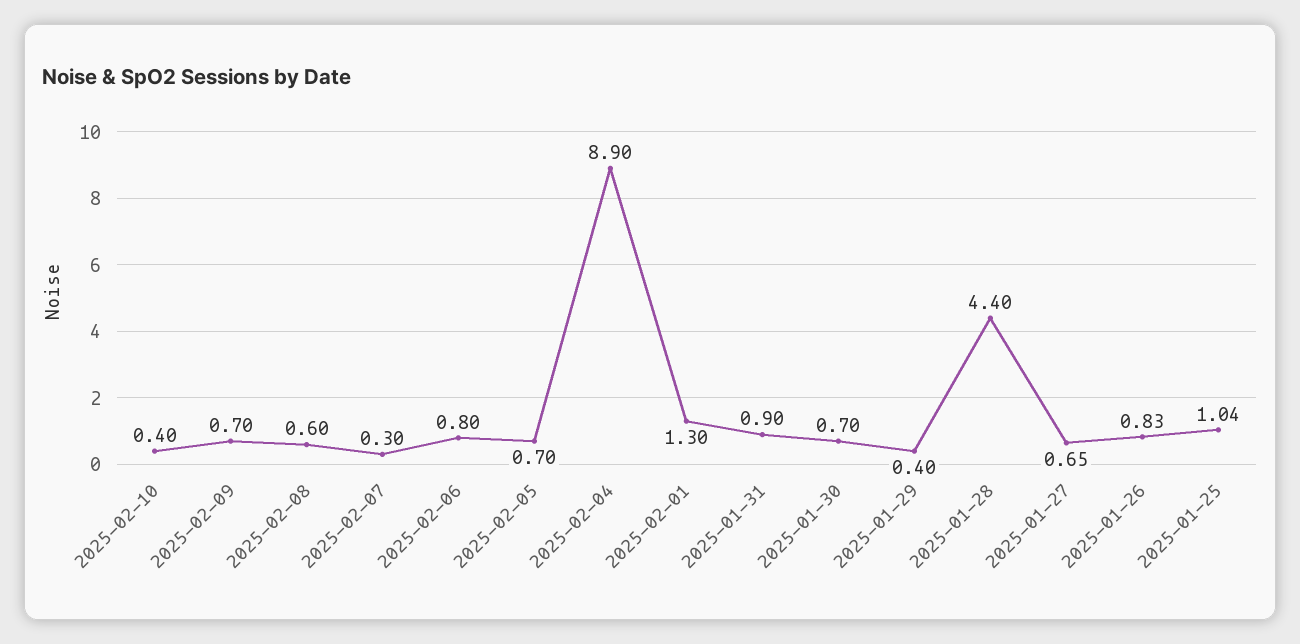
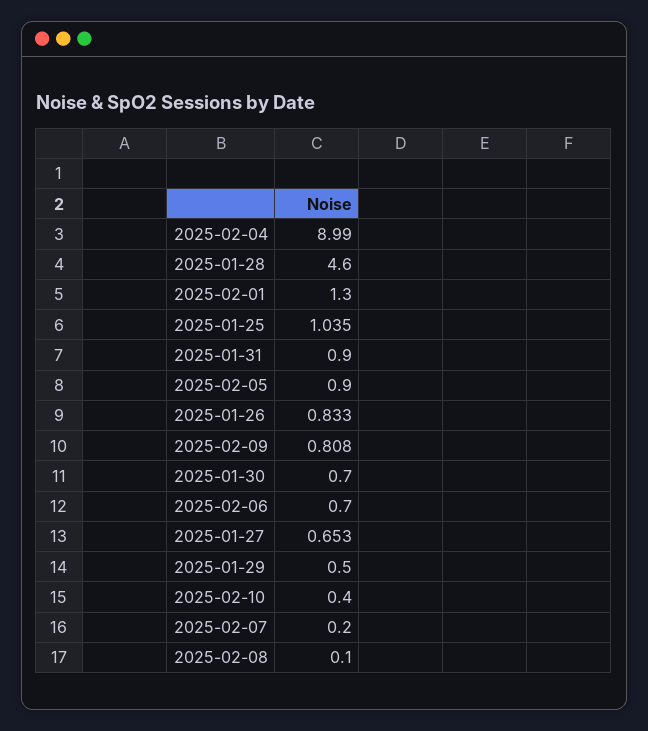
2025-02-09: 0.7 -> 0.808
2025-02-08: 0.6 -> 0.1
2025-02-07: 0.3 -> 0.2
2025-02-06: 0.8 -> 0.7
2025-02-05: 0.7 -> 0.9
2025-02-04: 8.9 -> 8.99
2025-01-29: 0.4 -> 0.5
2025-01-28: 4.4 -> 4.6

